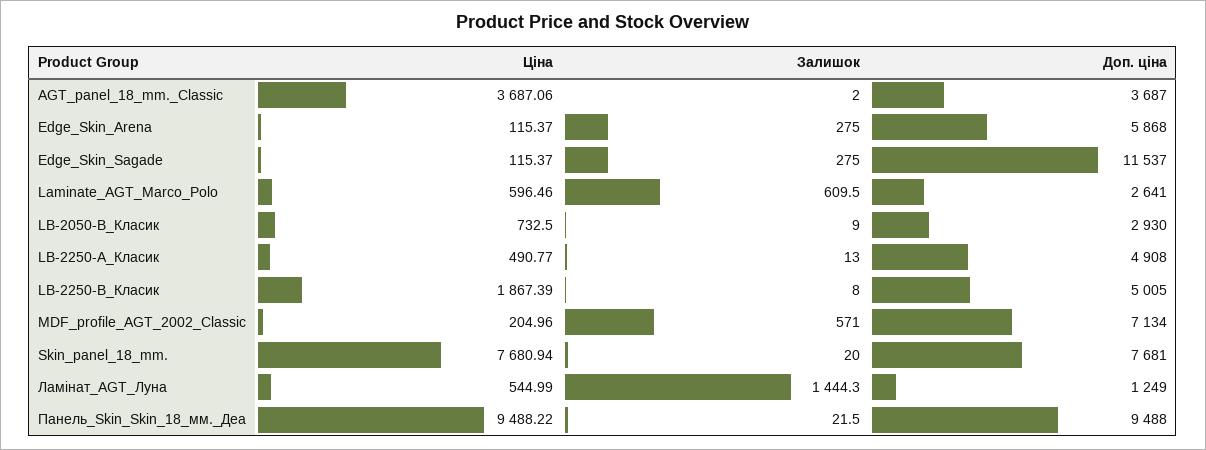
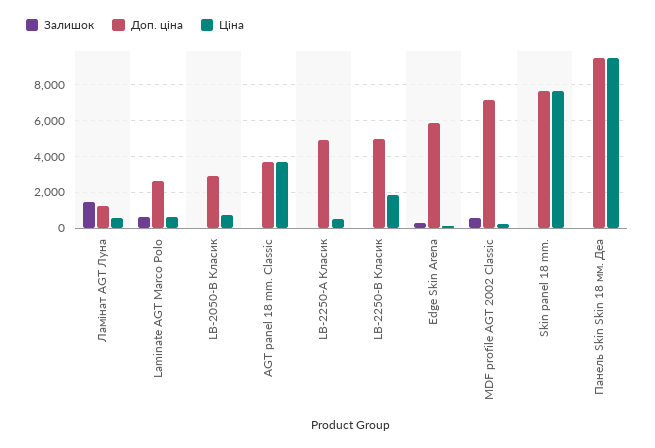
Ціна, Edge_Skin_Sagade: 115.37 -> none
Залишок, Edge_Skin_Sagade: 275 -> none
Доп. ціна, Edge_Skin_Sagade: 11537 -> none

